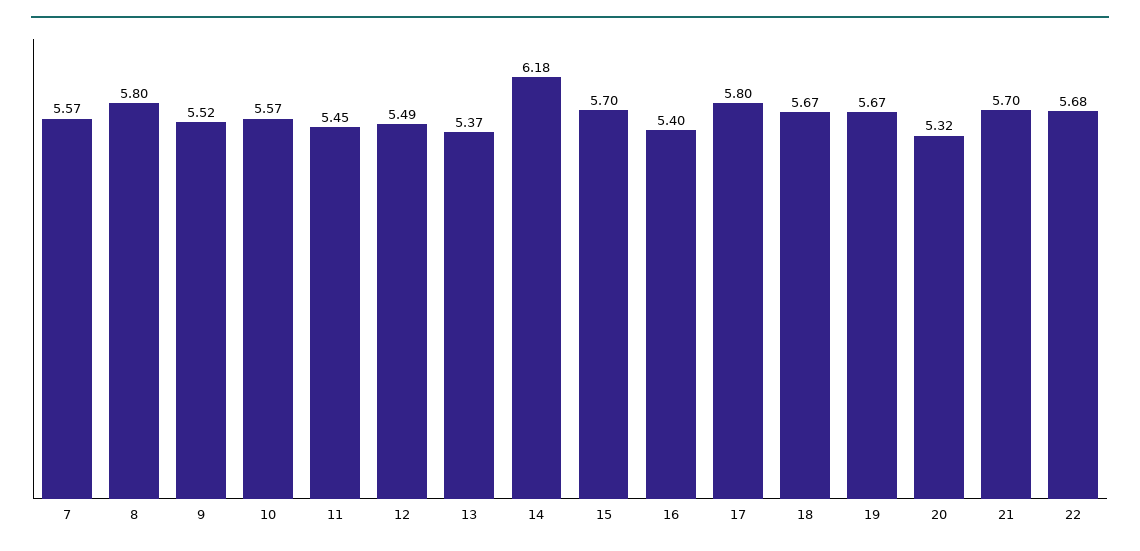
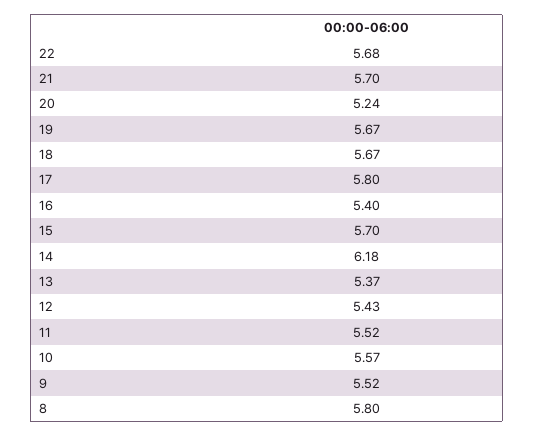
7: 5.57 -> none
11: 5.45 -> 5.52
12: 5.49 -> 5.43
20: 5.32 -> 5.24

